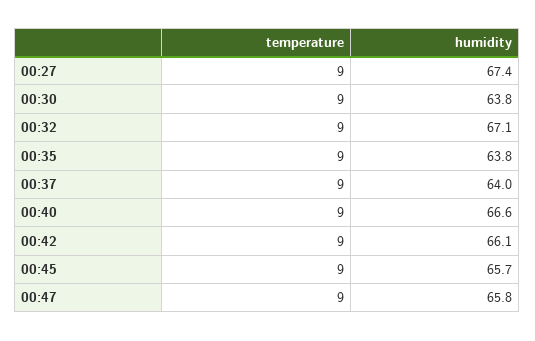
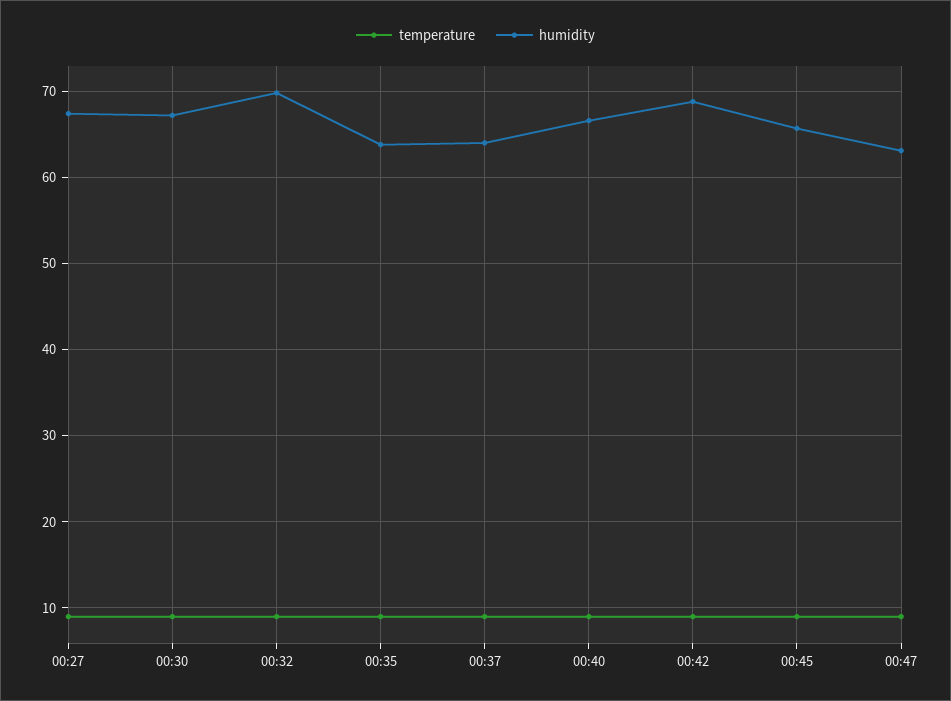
humidity, 00:30: 63.8 -> 67
humidity, 00:32: 67.1 -> 70
humidity, 00:42: 66.1 -> 69
humidity, 00:47: 65.8 -> 63

